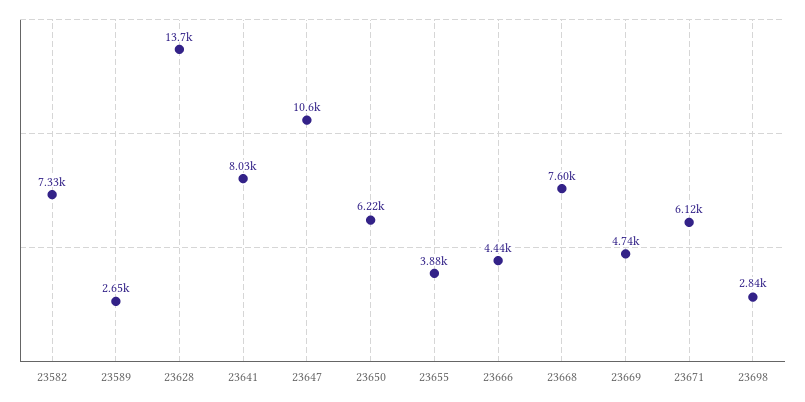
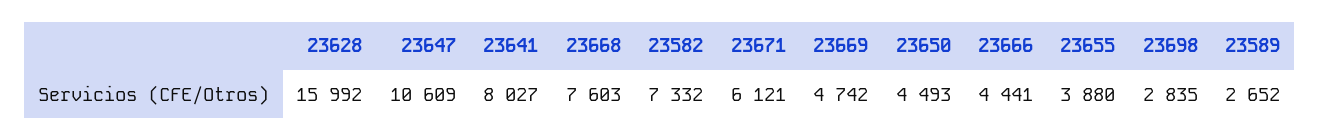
23628: 13700 -> 15992
23650: 6220 -> 4493

